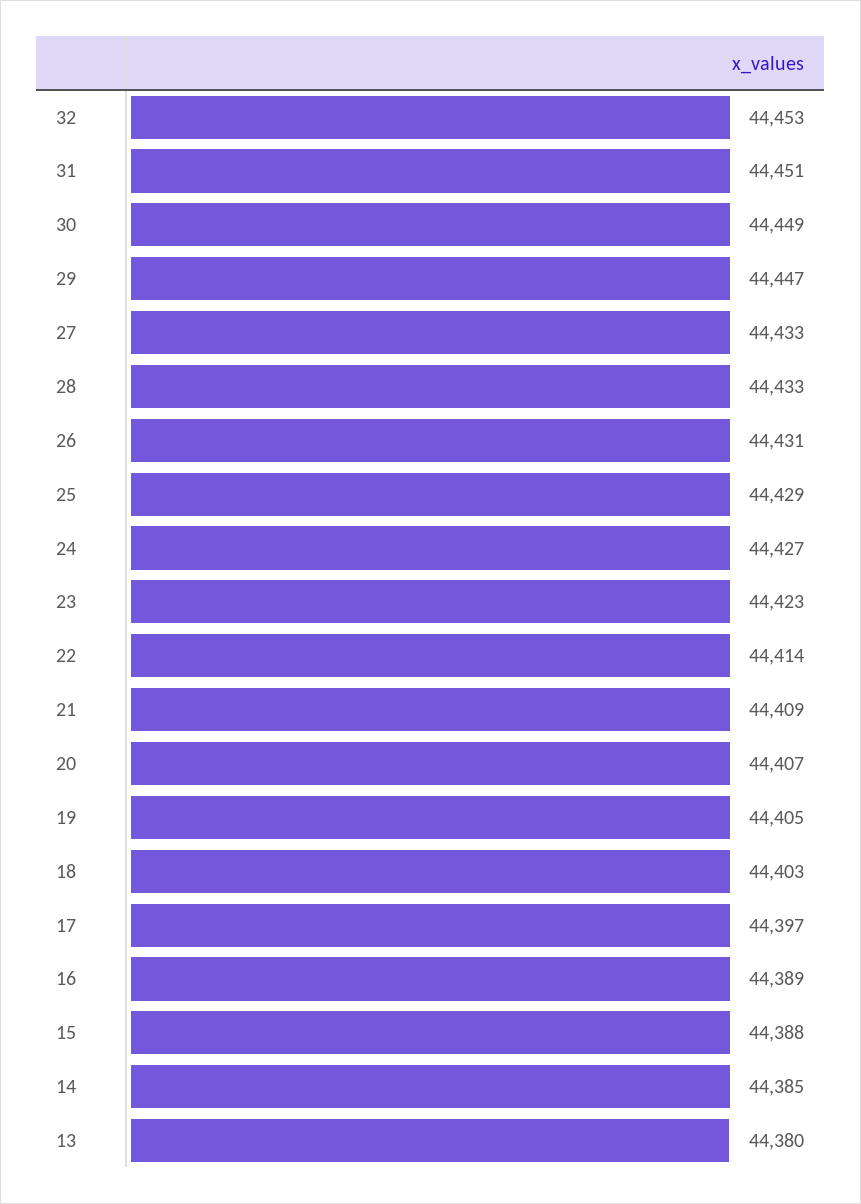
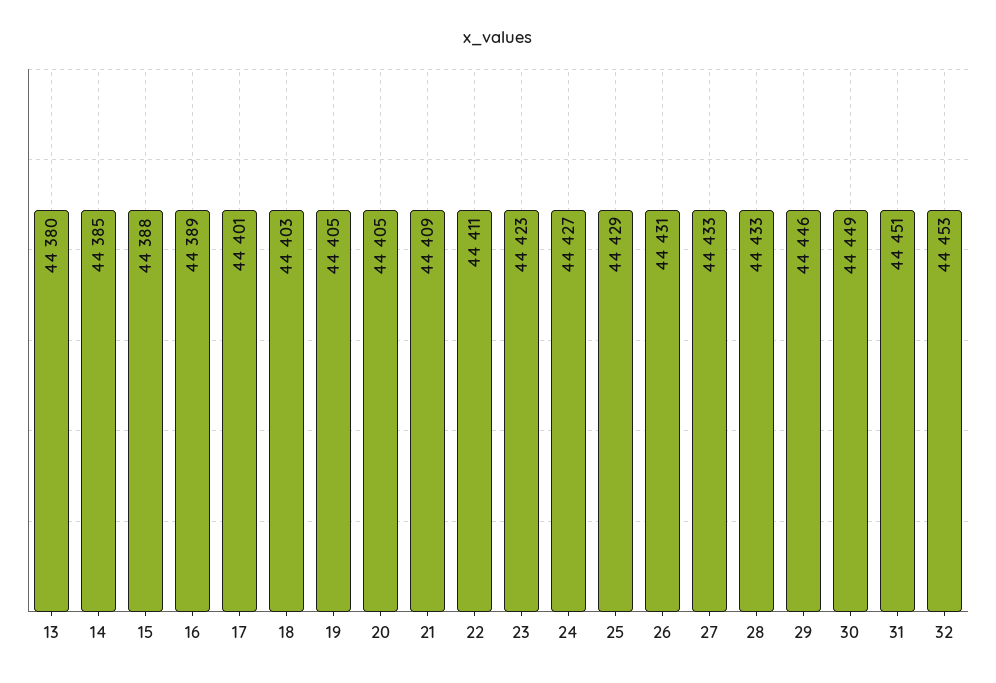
29: 44447 -> 44446
22: 44414 -> 44411
20: 44407 -> 44405
17: 44397 -> 44401

